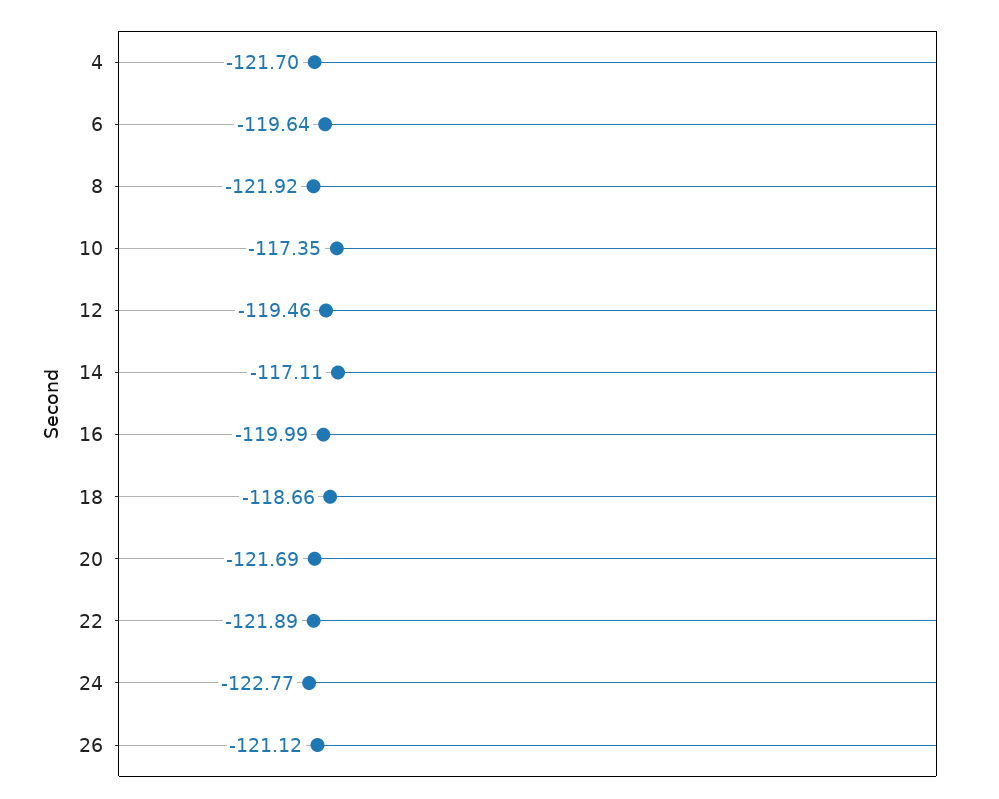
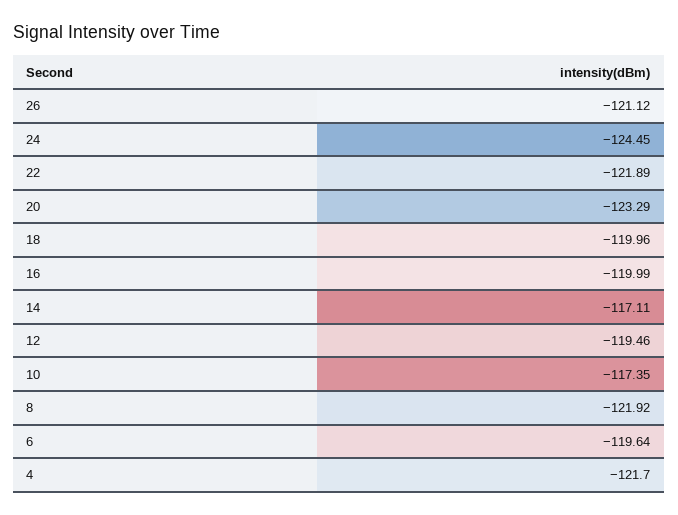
18: -118.66 -> -119.96
20: -121.69 -> -123.29
24: -122.77 -> -124.45

